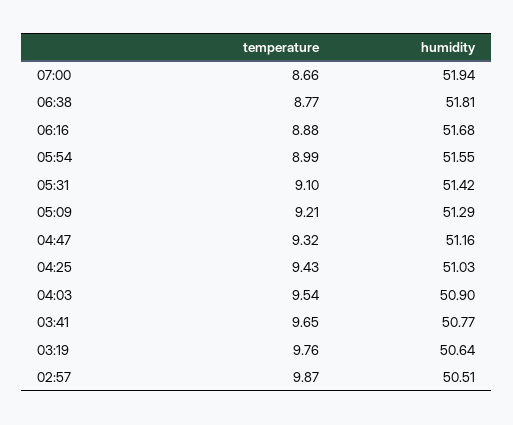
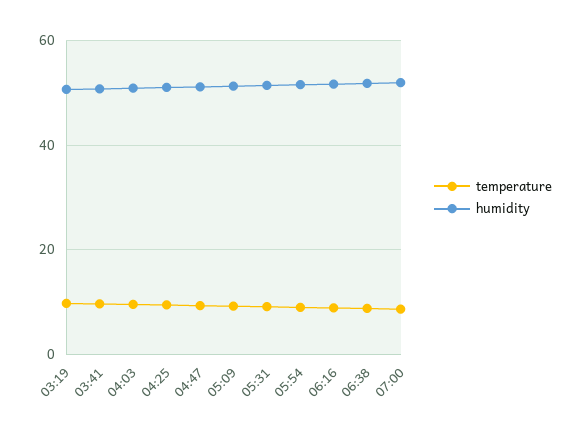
temperature, 02:57: 9.87 -> none
humidity, 02:57: 50.51 -> none

